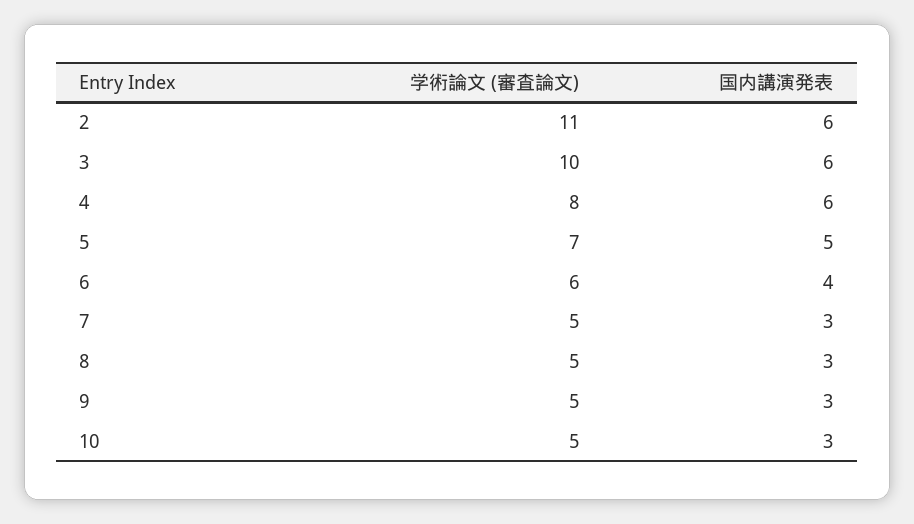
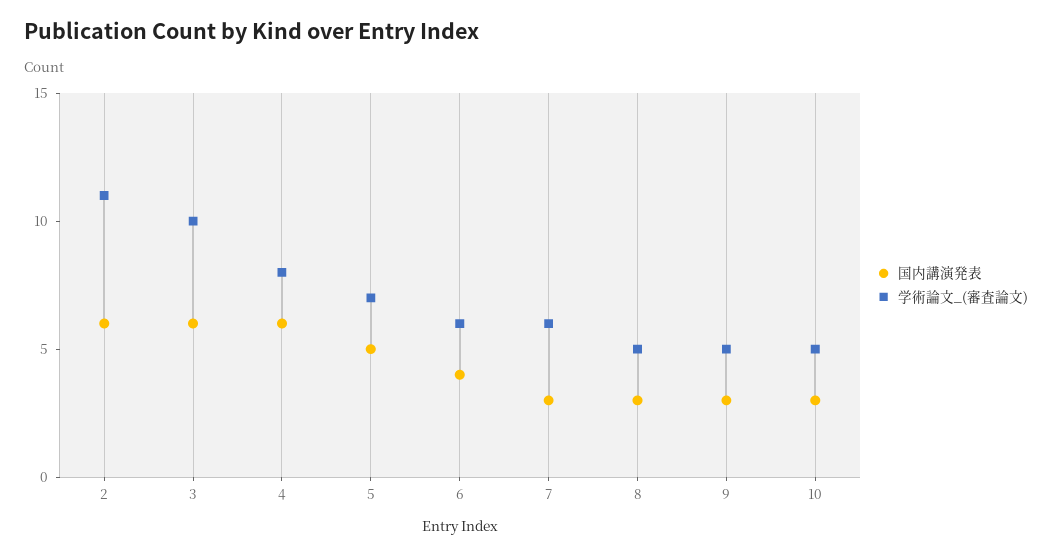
学術論文 (審査論文), 7: 5 -> 6

